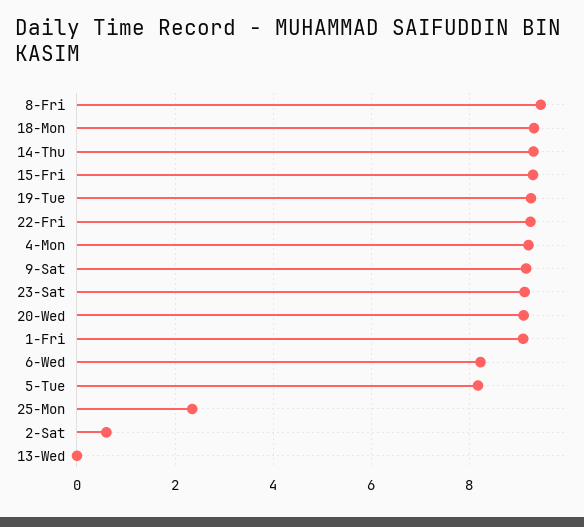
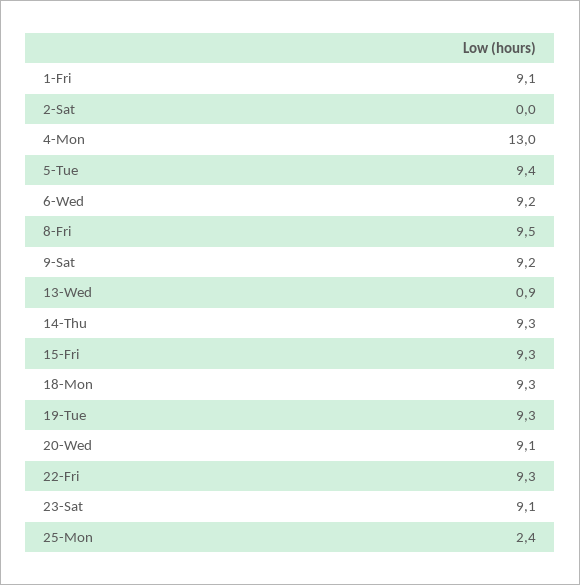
4-Mon: 9.2 -> 13
6-Wed: 8.2 -> 9.2
5-Tue: 8.2 -> 9.4
2-Sat: 0.6 -> 0
13-Wed: 0 -> 0.9

